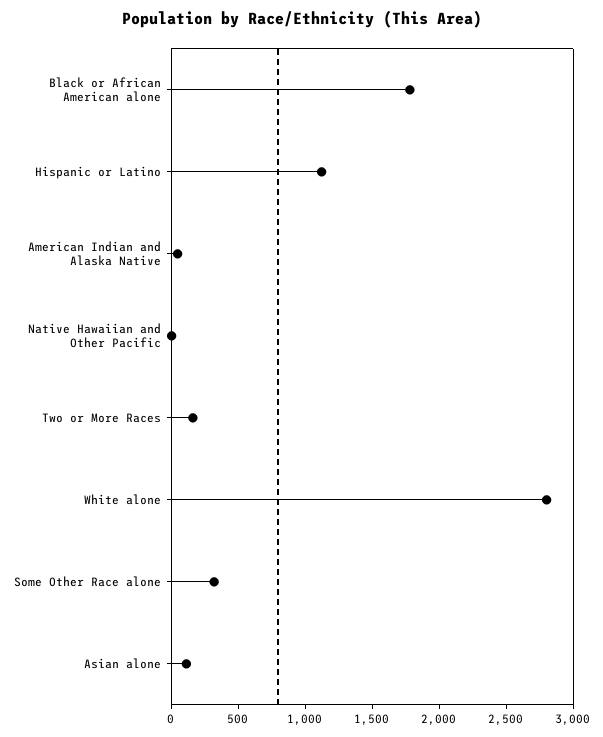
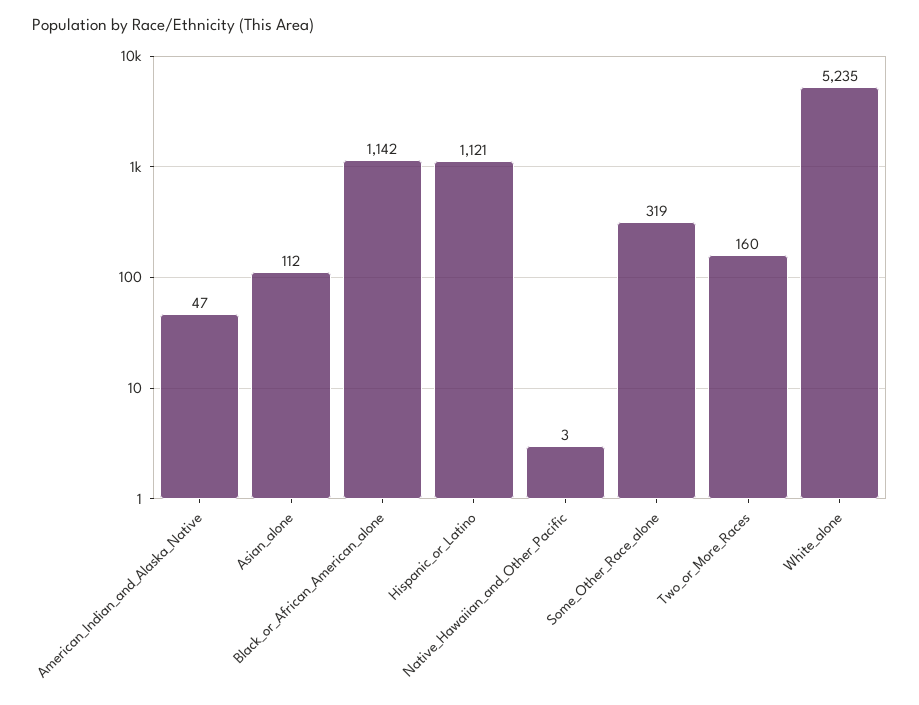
Black or African American alone: 1800 -> 1142
White alone: 2800 -> 5235

